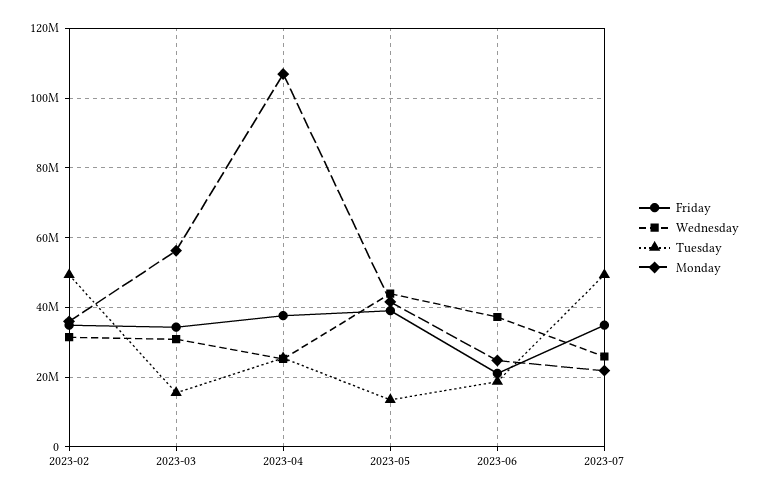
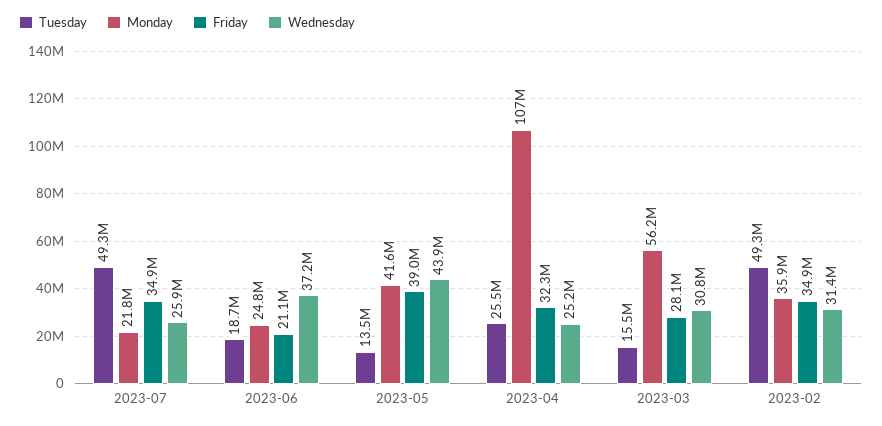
Friday, 2023-03: 34000000 -> 28100000
Friday, 2023-04: 38000000 -> 32300000

